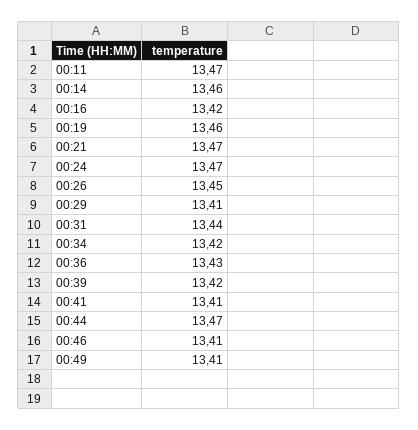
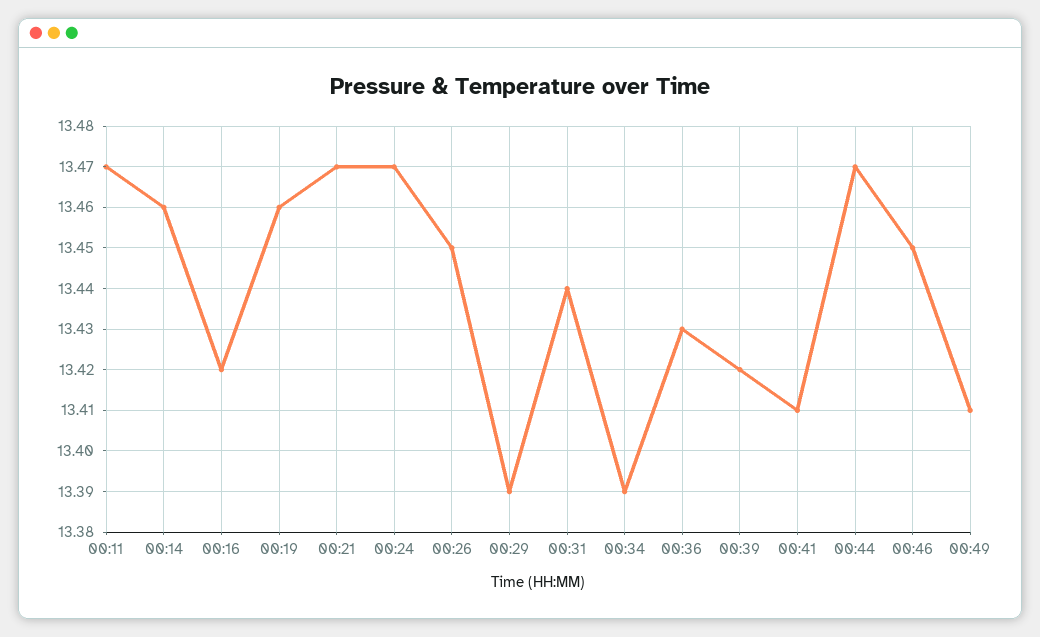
00:29: 13.41 -> 13.39
00:34: 13.42 -> 13.39
00:46: 13.41 -> 13.45

